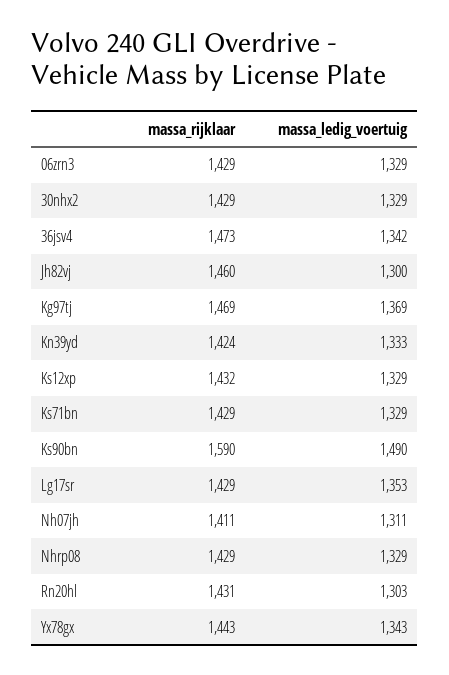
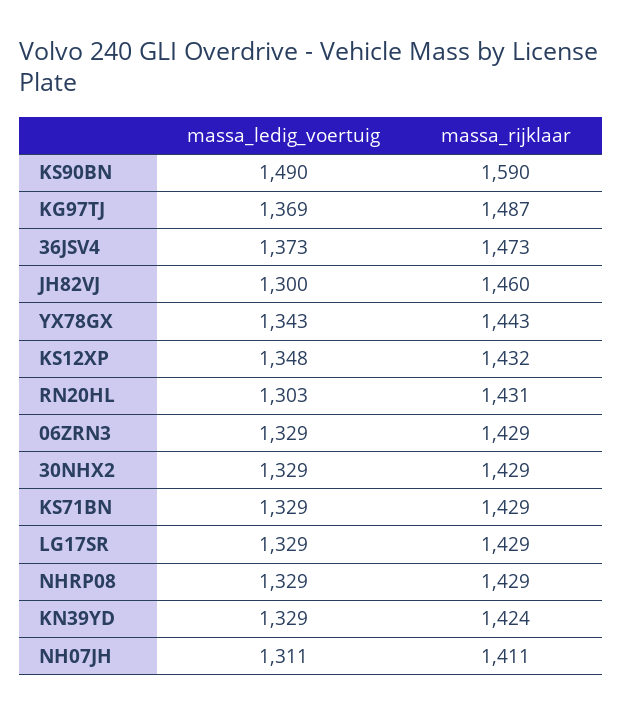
massa_ledig_voertuig, 36jsv4: 1342 -> 1373
massa_rijklaar, Kg97tj: 1469 -> 1487
massa_ledig_voertuig, Kn39yd: 1333 -> 1329
massa_ledig_voertuig, Ks12xp: 1329 -> 1348
massa_ledig_voertuig, Lg17sr: 1353 -> 1329

